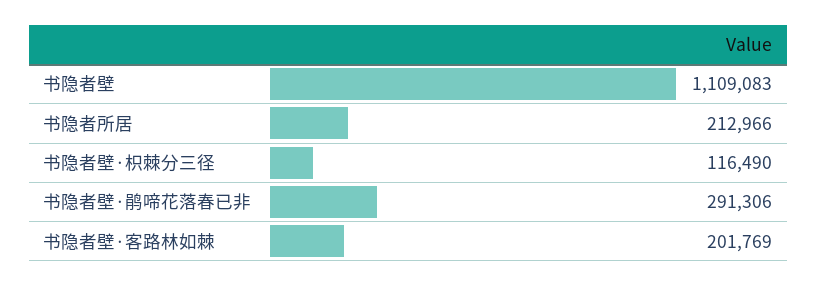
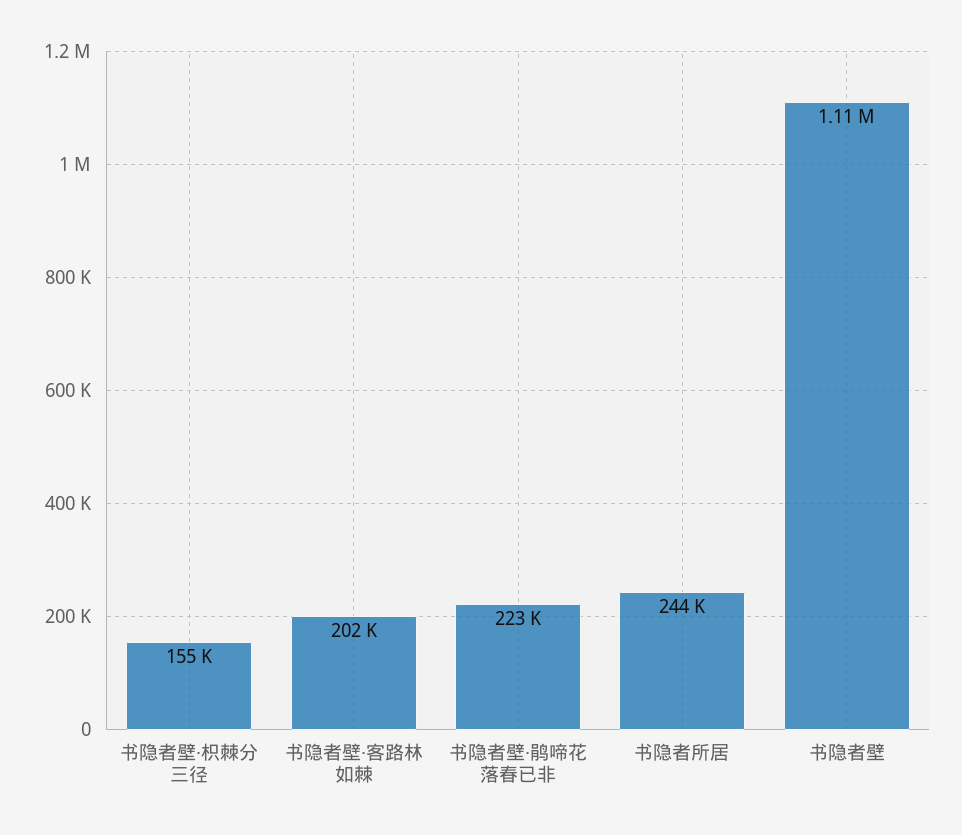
书隐者所居: 212966 -> 244000
书隐者壁·枳棘分三径: 116490 -> 155000
书隐者壁·鹃啼花落春已非: 291306 -> 223000

